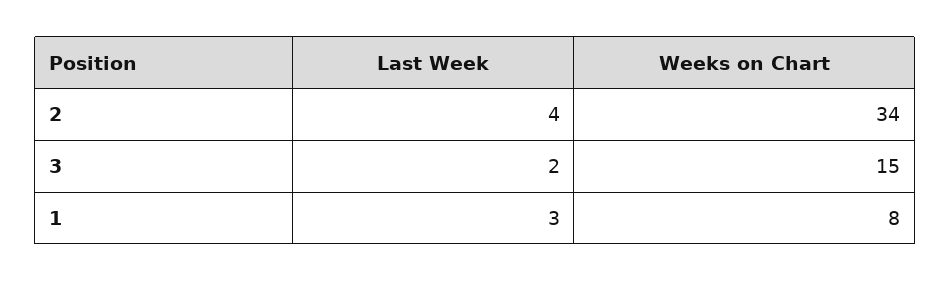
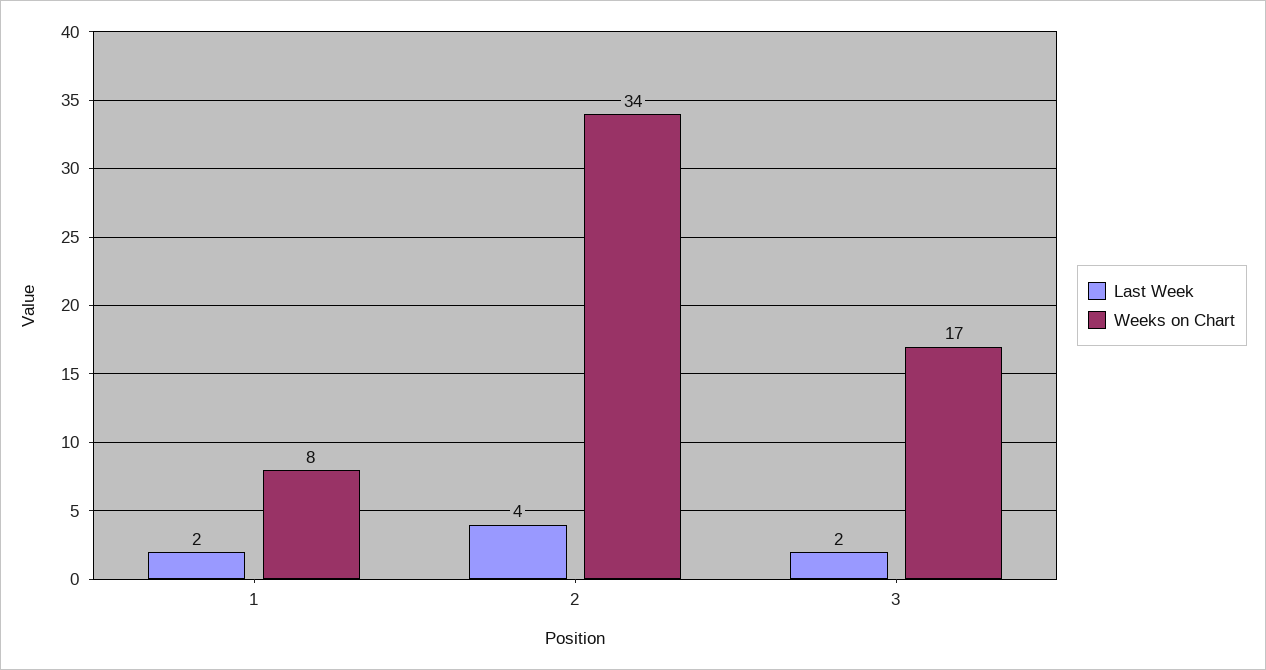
Weeks on Chart, 3: 15 -> 17
Last Week, 1: 3 -> 2

